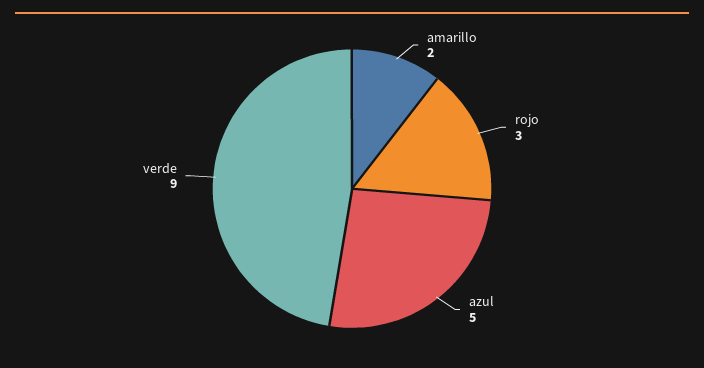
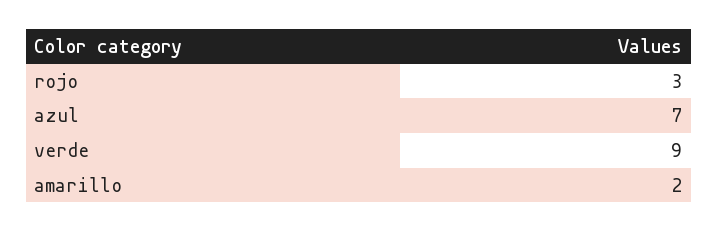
azul: 5 -> 7

